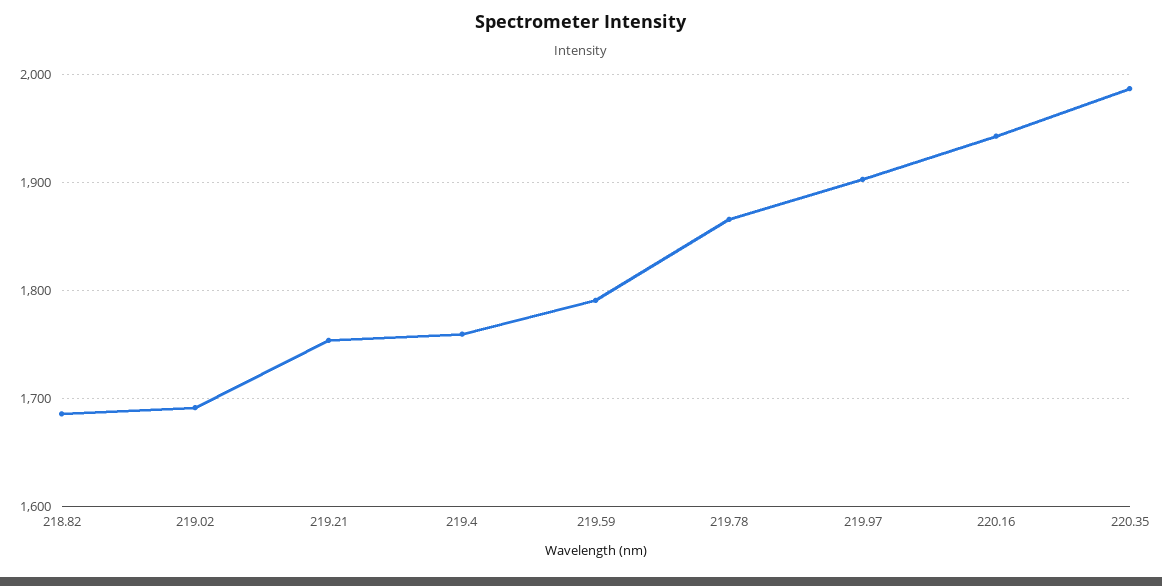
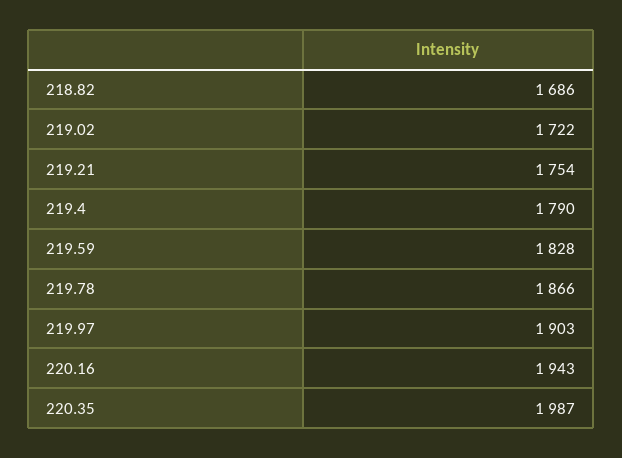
219.02: 1690 -> 1722
219.4: 1760 -> 1790
219.59: 1790 -> 1828

